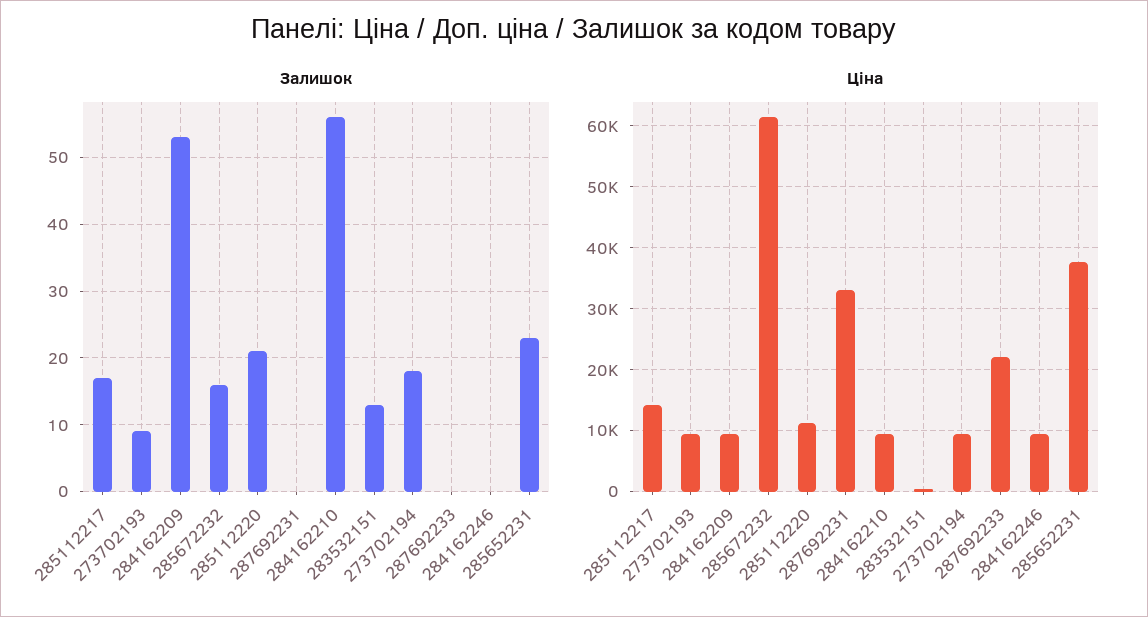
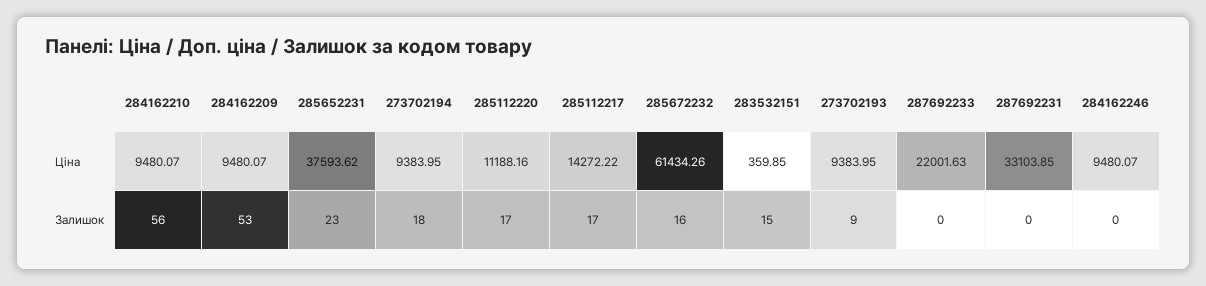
Залишок, 285112220: 21 -> 17
Залишок, 283532151: 13 -> 15

